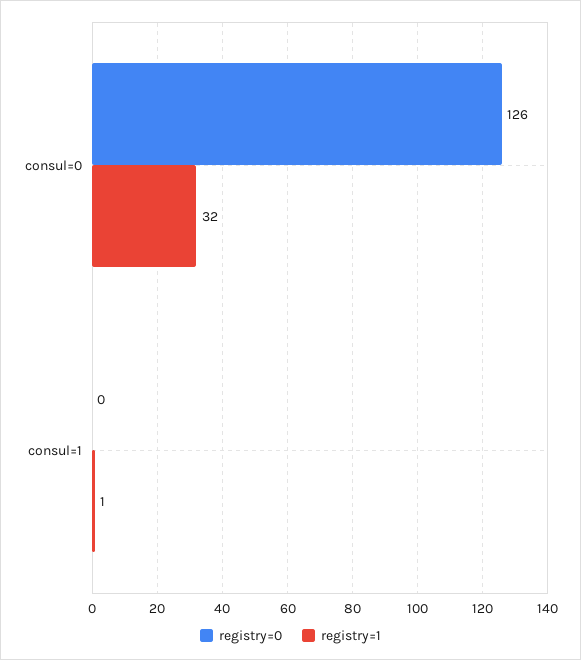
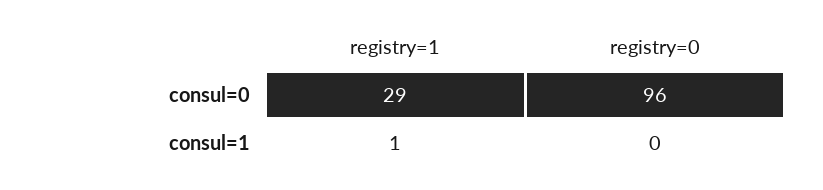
registry=0, consul=0: 126 -> 96
registry=1, consul=0: 32 -> 29

